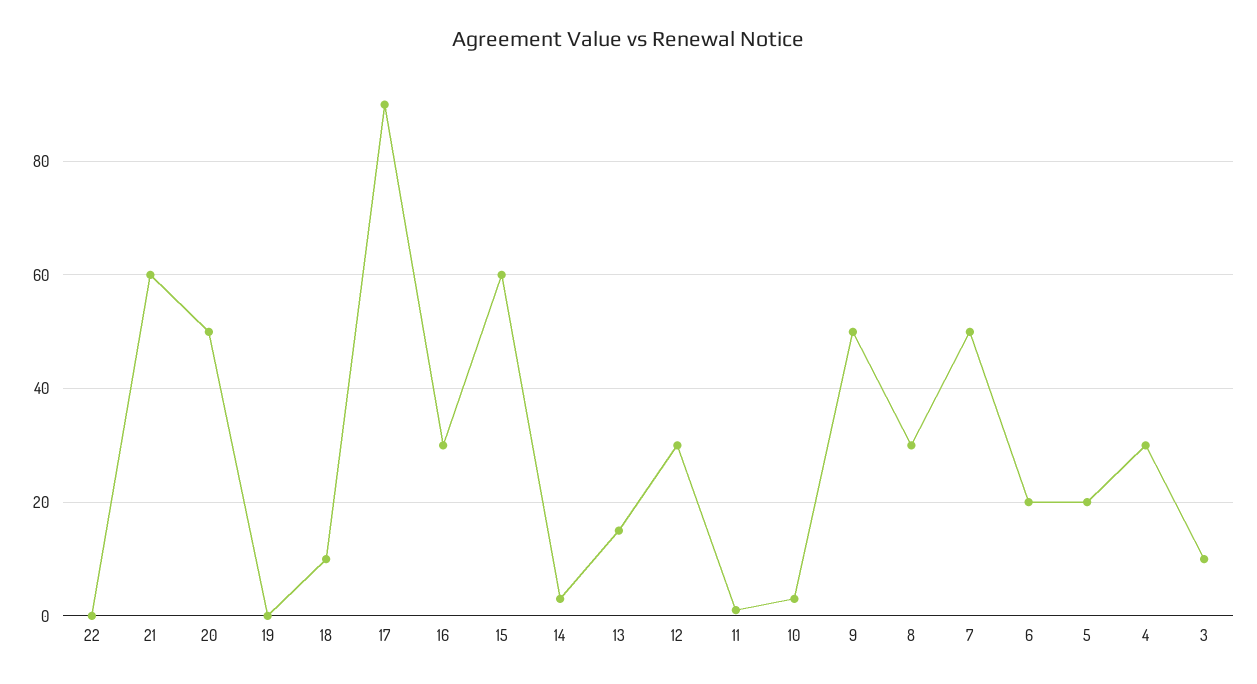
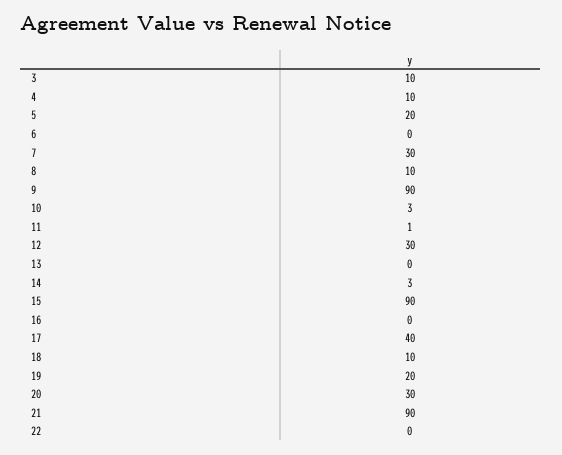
21: 60 -> 90
20: 50 -> 30
19: 0 -> 20
17: 90 -> 40
16: 30 -> 0
15: 60 -> 90
13: 15 -> 0
9: 50 -> 90
8: 30 -> 10
7: 50 -> 30
6: 20 -> 0
4: 30 -> 10

